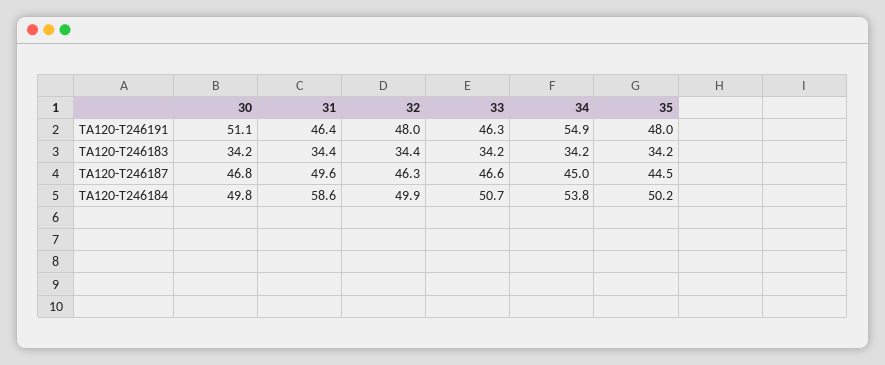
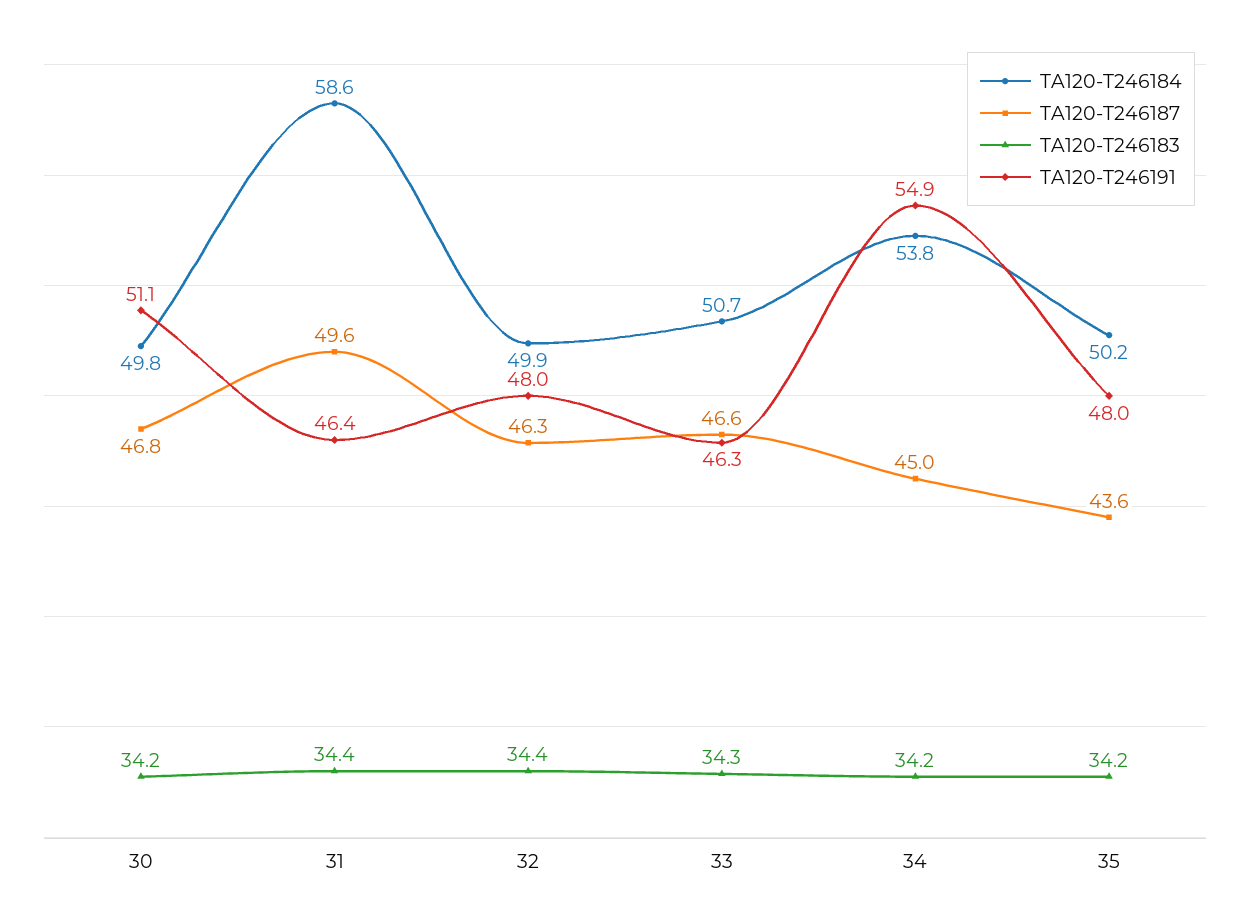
TA120-T246183, 33: 34.2 -> 34.3
TA120-T246187, 35: 44.5 -> 43.6

